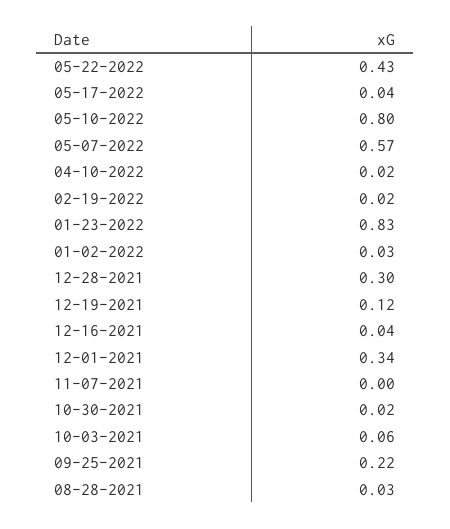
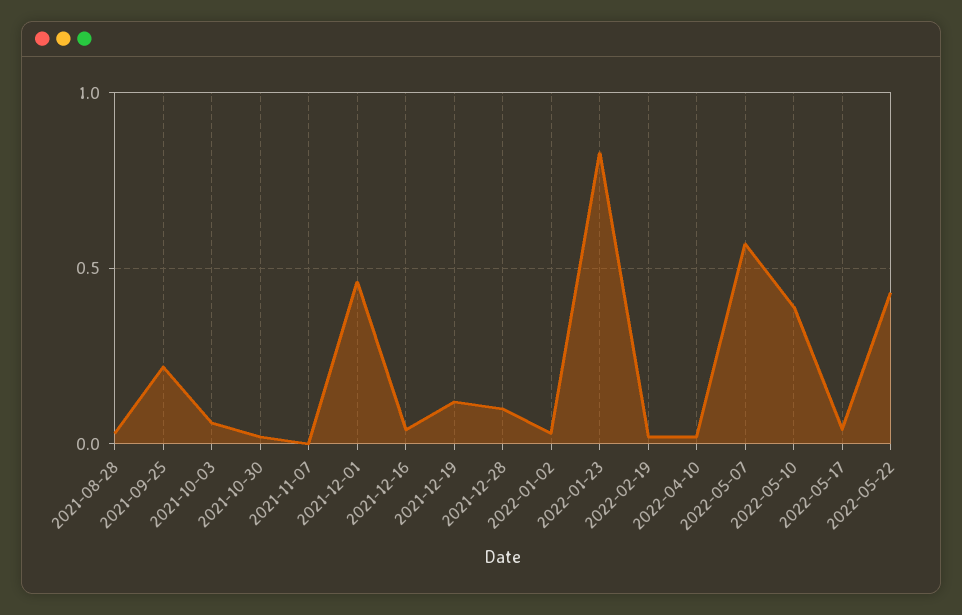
05-10-2022: 0.8 -> 0.4
12-28-2021: 0.3 -> 0.1
12-01-2021: 0.34 -> 0.45

